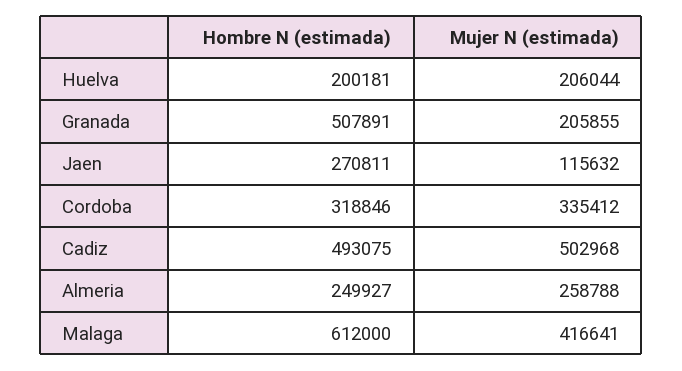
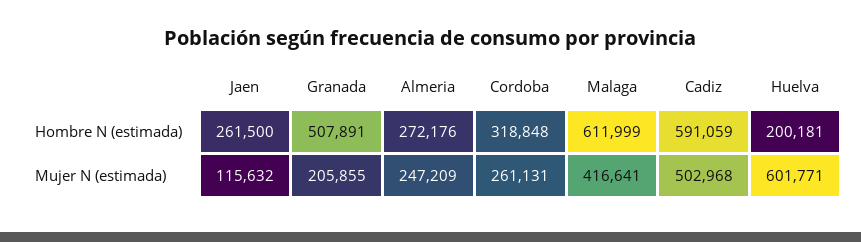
Mujer N (estimada), Huelva: 206044 -> 601771
Hombre N (estimada), Jaen: 270811 -> 261500
Hombre N (estimada), Cordoba: 318846 -> 318848
Mujer N (estimada), Cordoba: 335412 -> 261131
Hombre N (estimada), Cadiz: 493075 -> 591059
Hombre N (estimada), Almeria: 249927 -> 272176
Mujer N (estimada), Almeria: 258788 -> 247209
Hombre N (estimada), Malaga: 612000 -> 611999

